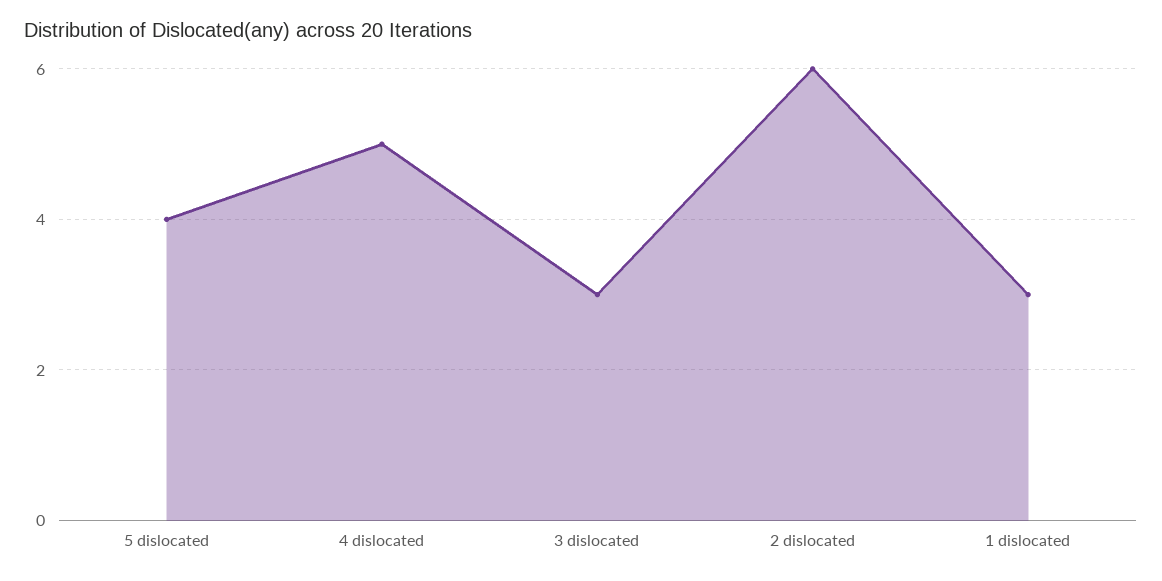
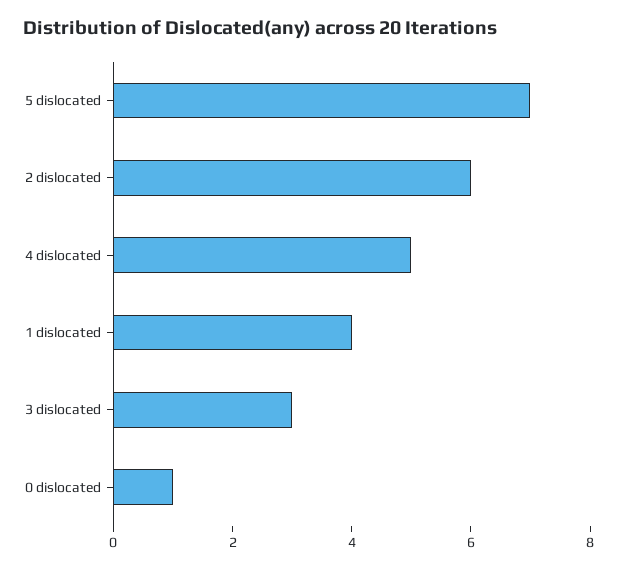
5 dislocated: 4 -> 7
1 dislocated: 3 -> 4
0 dislocated: none -> 1

